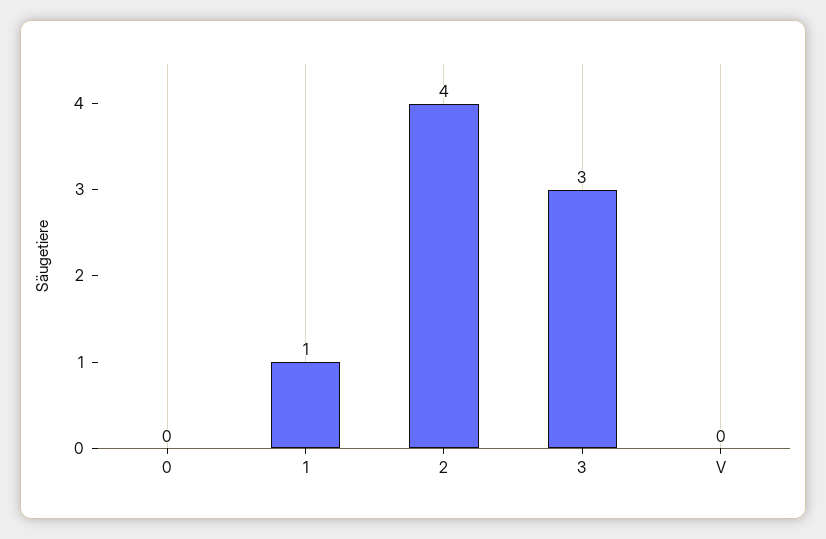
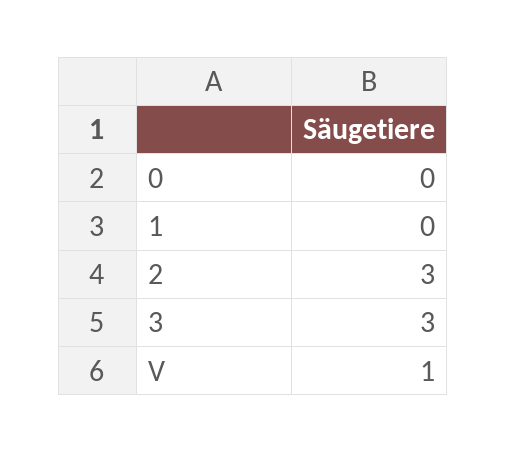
1: 1 -> 0
2: 4 -> 3
V: 0 -> 1

